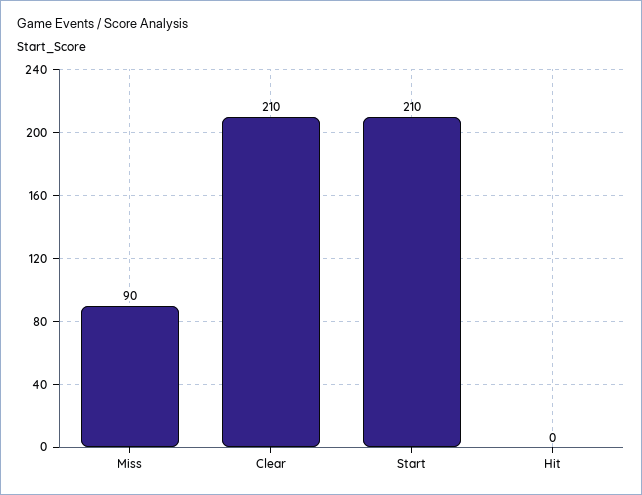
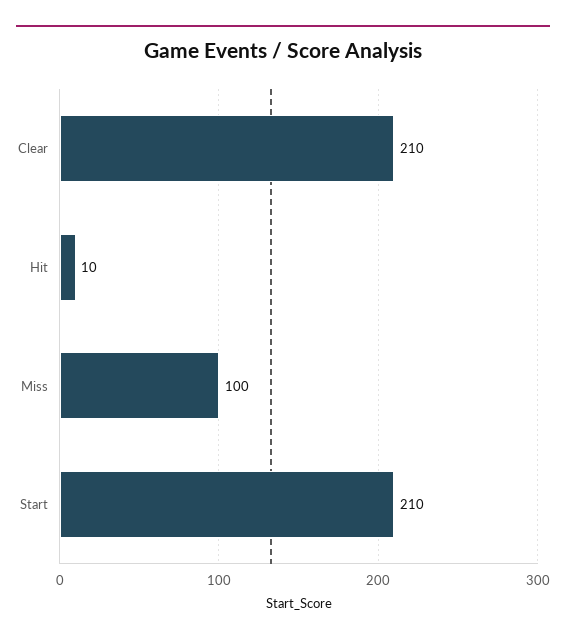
Miss: 90 -> 100
Hit: 0 -> 10

